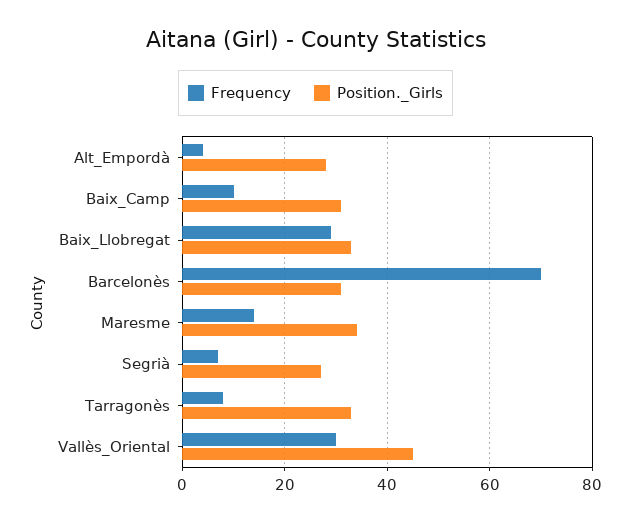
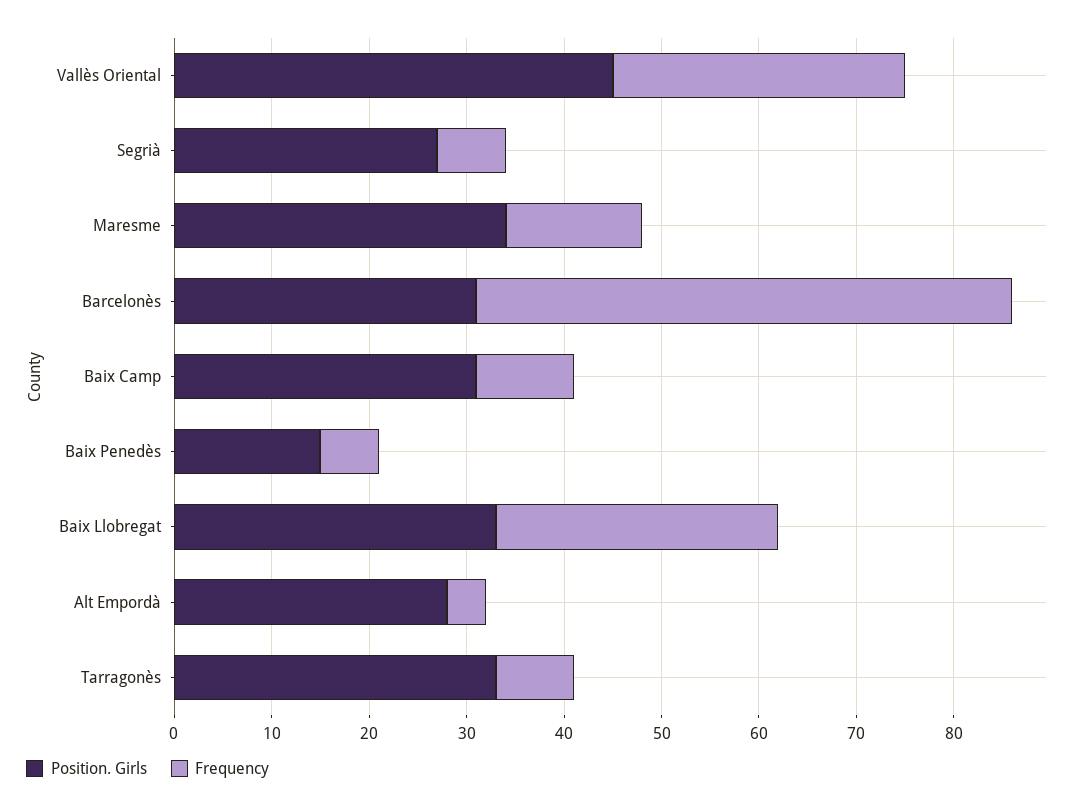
Frequency, Barcelonès: 70 -> 55
Position._Girls, Baix Penedès: none -> 15
Frequency, Baix Penedès: none -> 6

